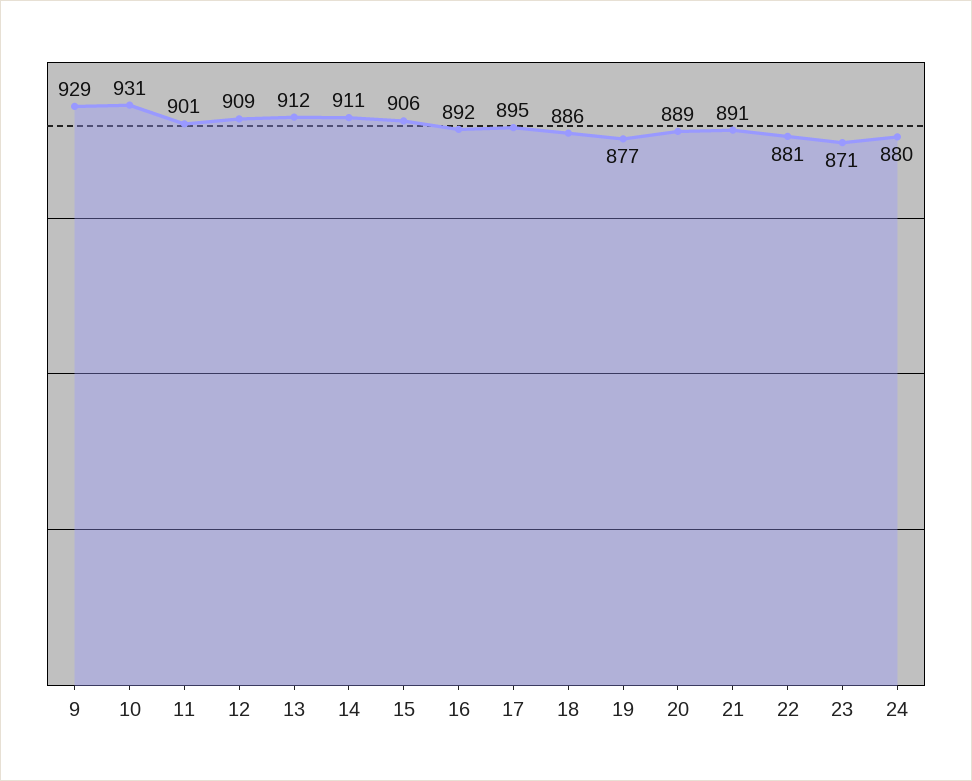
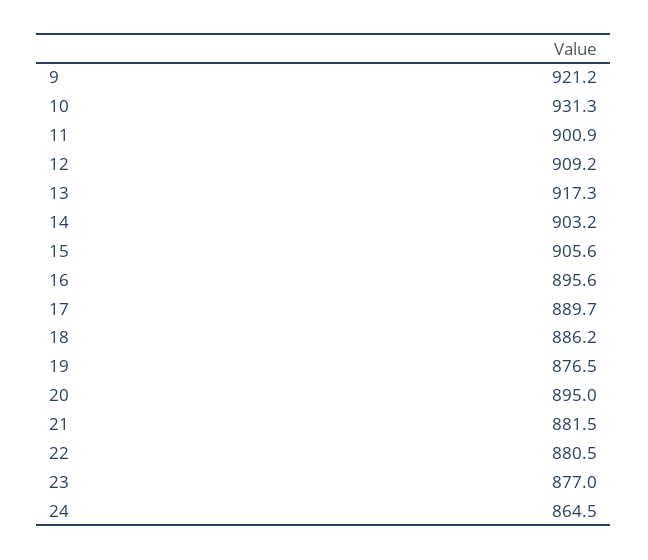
9: 929 -> 921.2
13: 912 -> 917.3
14: 911 -> 903.2
16: 892 -> 895.6
17: 895 -> 889.7
20: 889 -> 895
21: 891 -> 881.5
23: 871 -> 877
24: 880 -> 864.5

